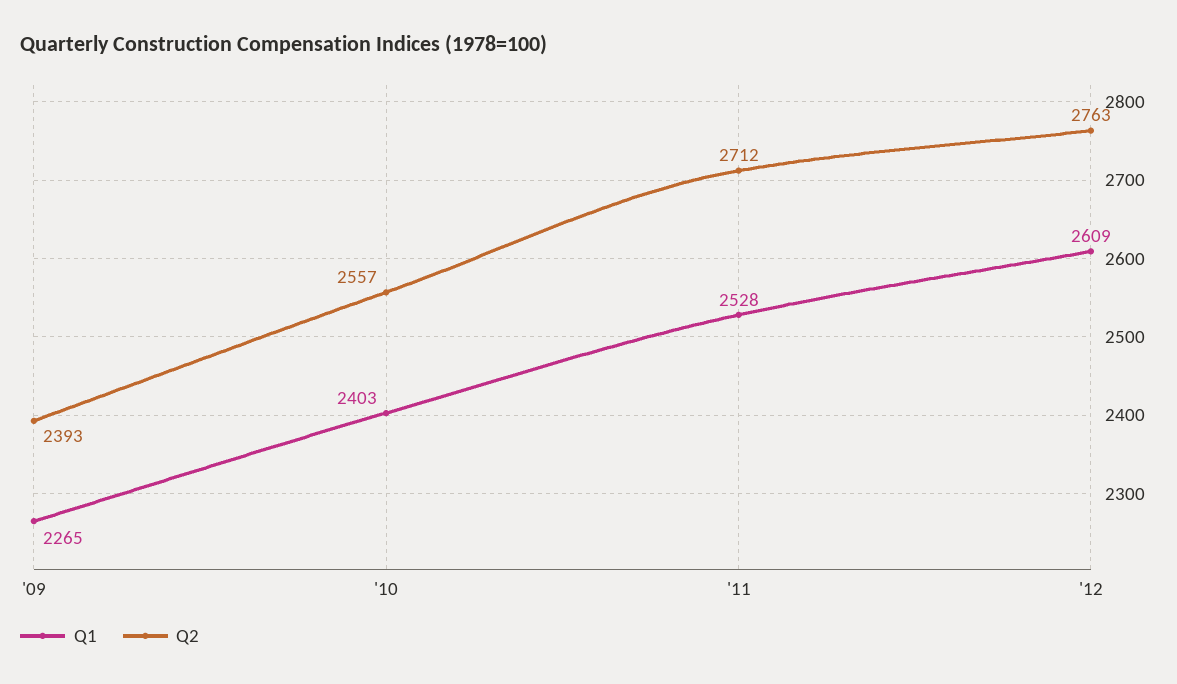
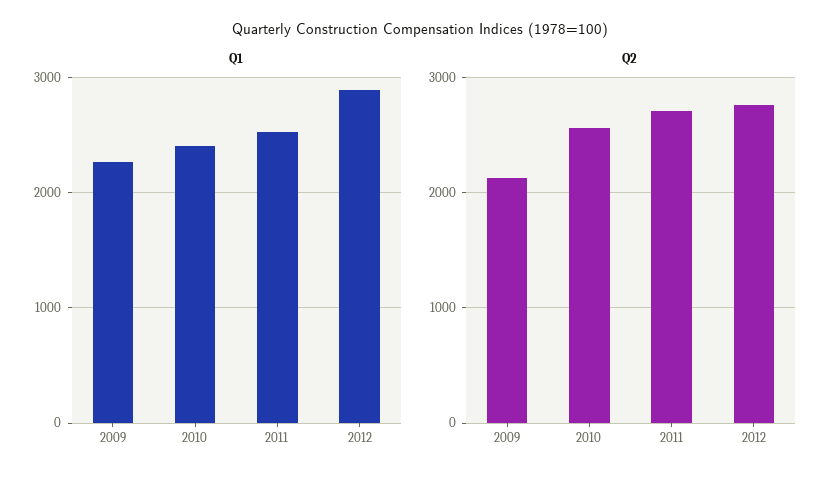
Q2, '09: 2393 -> 2100
Q1, '12: 2609 -> 2900

